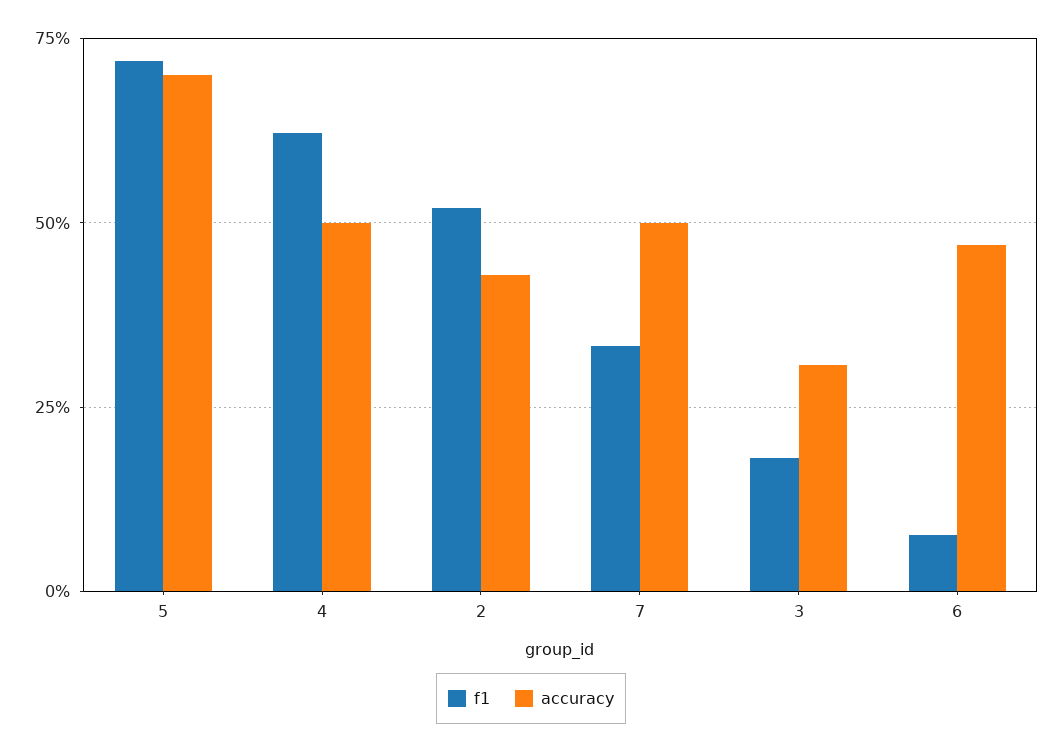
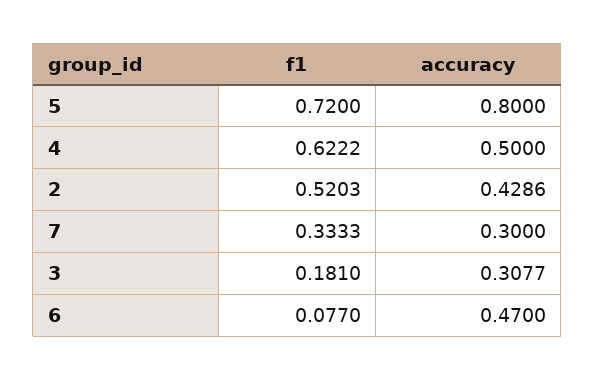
accuracy, 5: 0.7 -> 0.8
accuracy, 7: 0.5 -> 0.3

